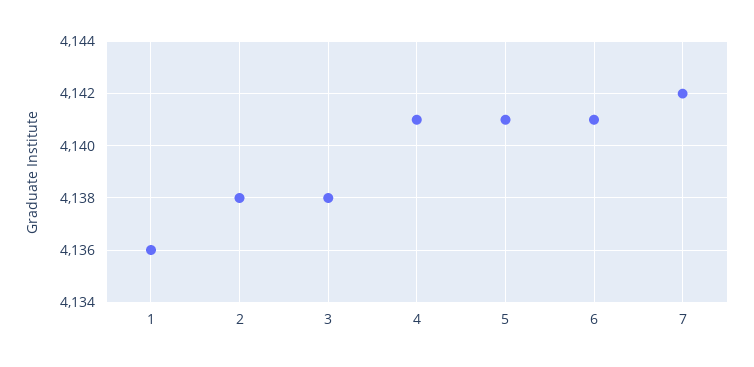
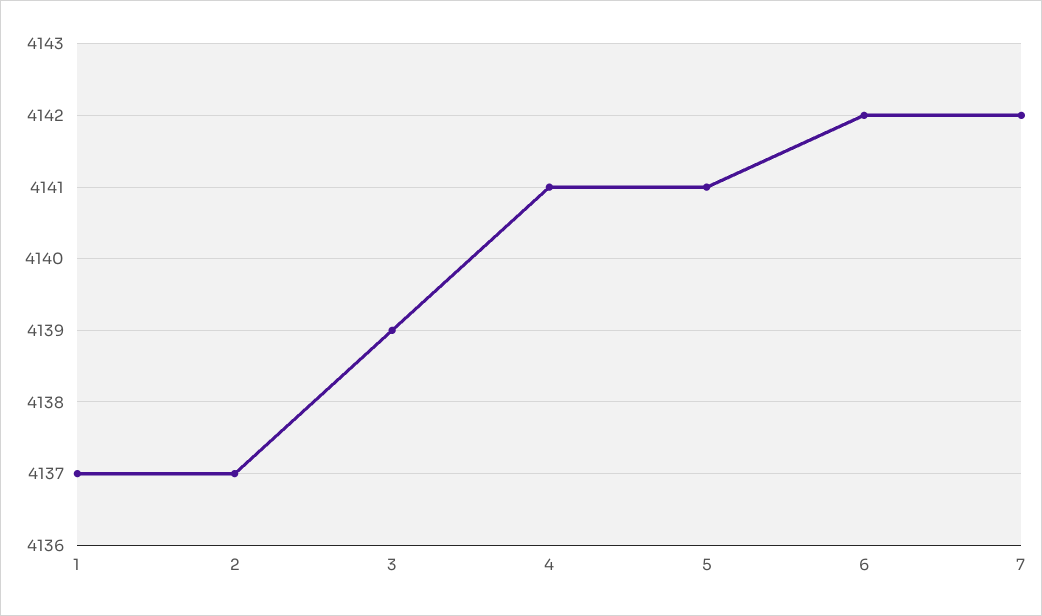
1: 4136 -> 4137
2: 4138 -> 4137
3: 4138 -> 4139
6: 4141 -> 4142

